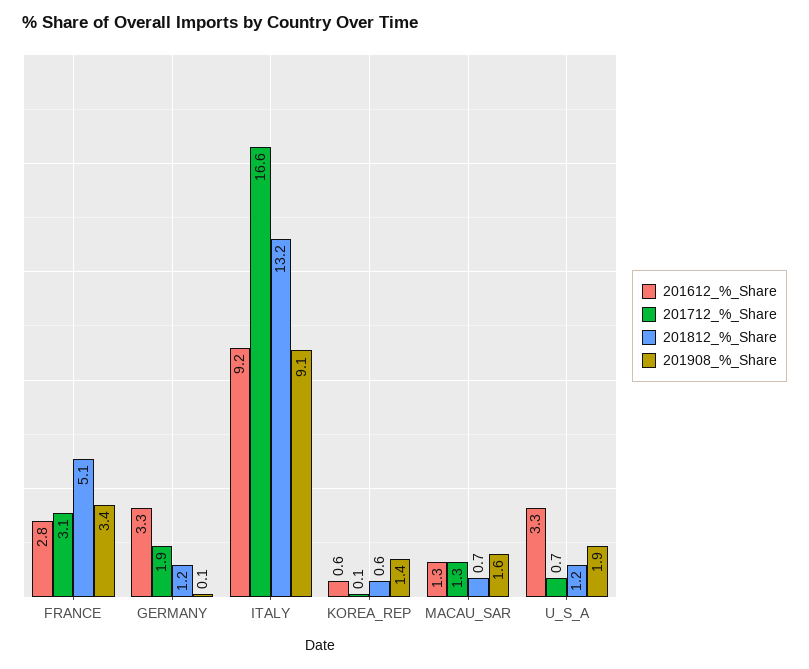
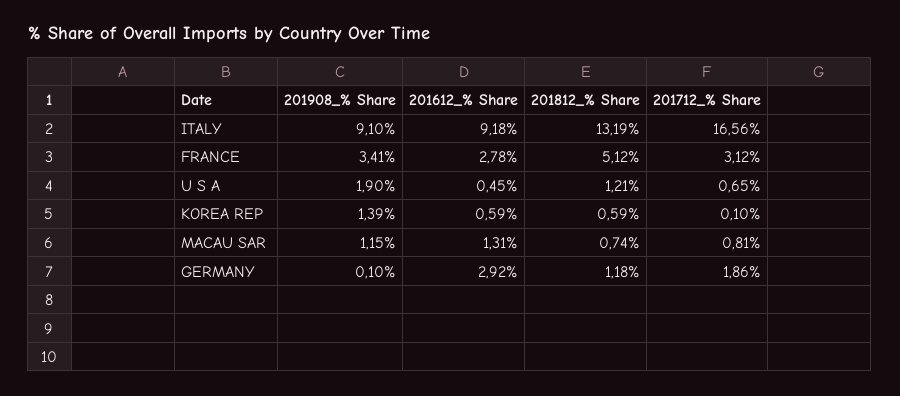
201612_%_Share, GERMANY: 3.3 -> 2.92
201712_%_Share, MACAU_SAR: 1.3 -> 0.81
201908_%_Share, MACAU_SAR: 1.6 -> 1.15
201612_%_Share, U_S_A: 3.3 -> 0.45

